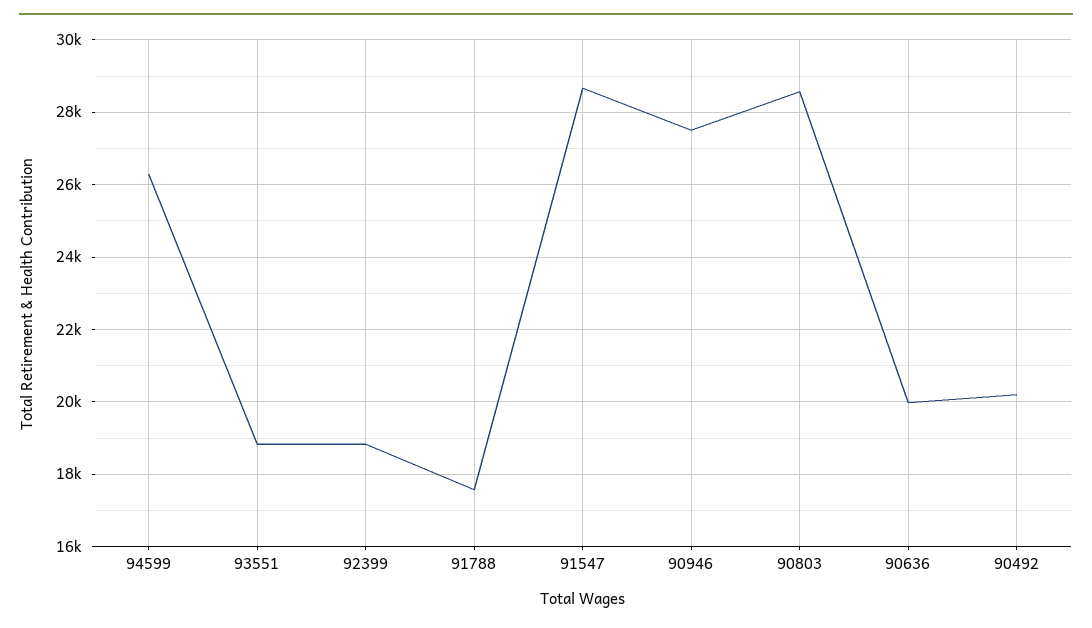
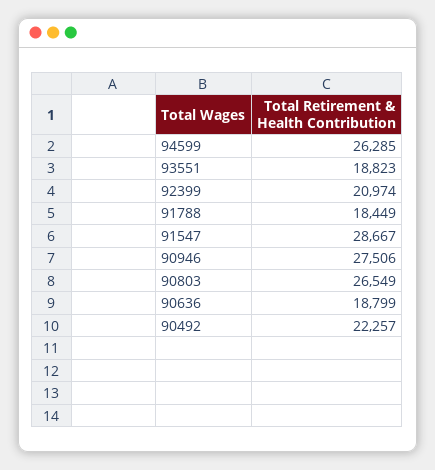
92399: 18800 -> 20974
91788: 17600 -> 18449
90803: 28600 -> 26549
90636: 20000 -> 18799
90492: 20200 -> 22257

